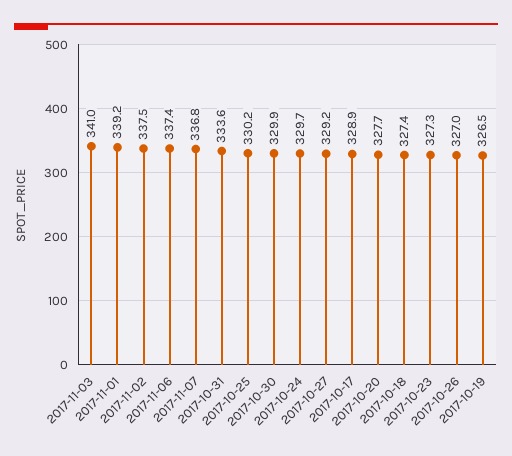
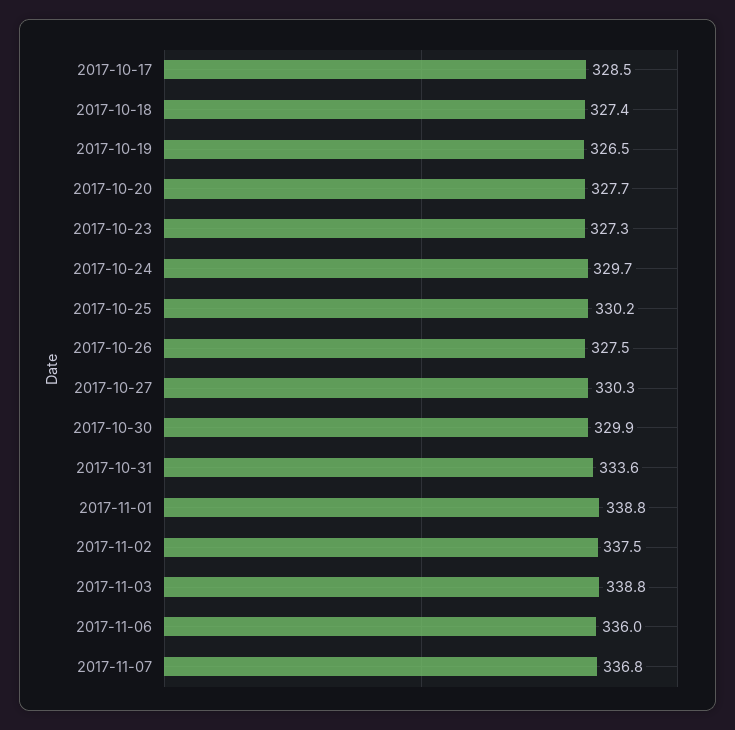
2017-11-03: 341 -> 338.8
2017-11-01: 339.2 -> 338.8
2017-11-06: 337.4 -> 336
2017-10-27: 329.2 -> 330.3
2017-10-17: 328.9 -> 328.5
2017-10-26: 327 -> 327.5

